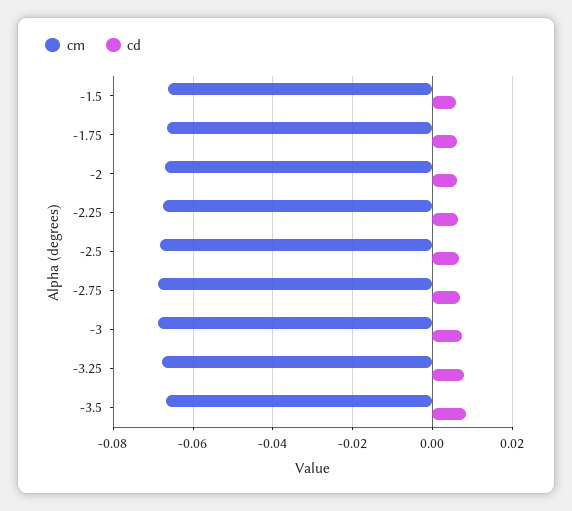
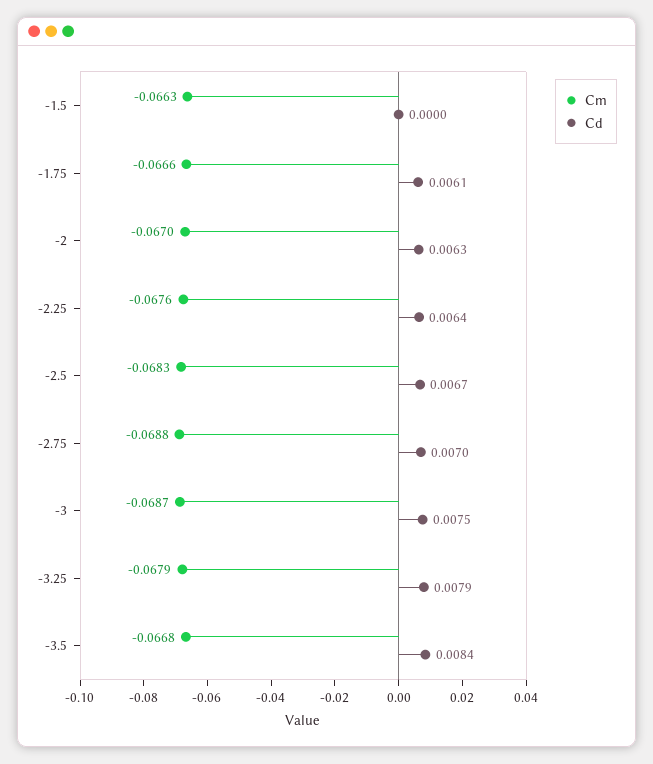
cd, -1.5: 0.006 -> 0

